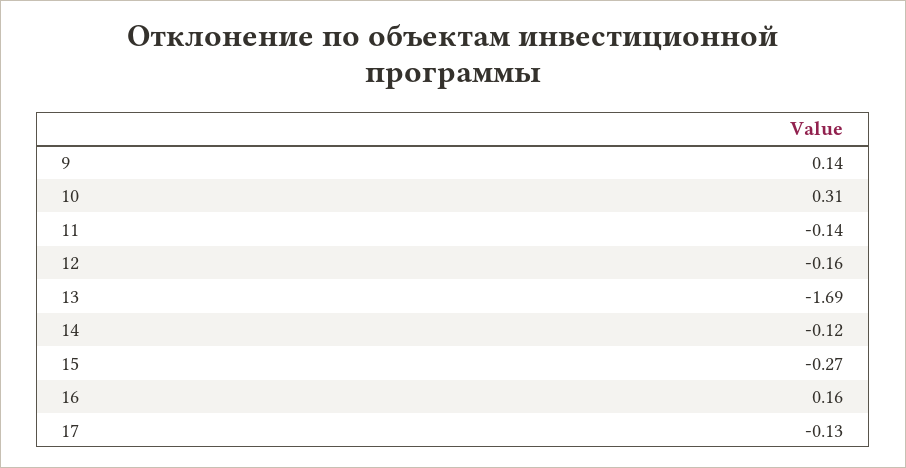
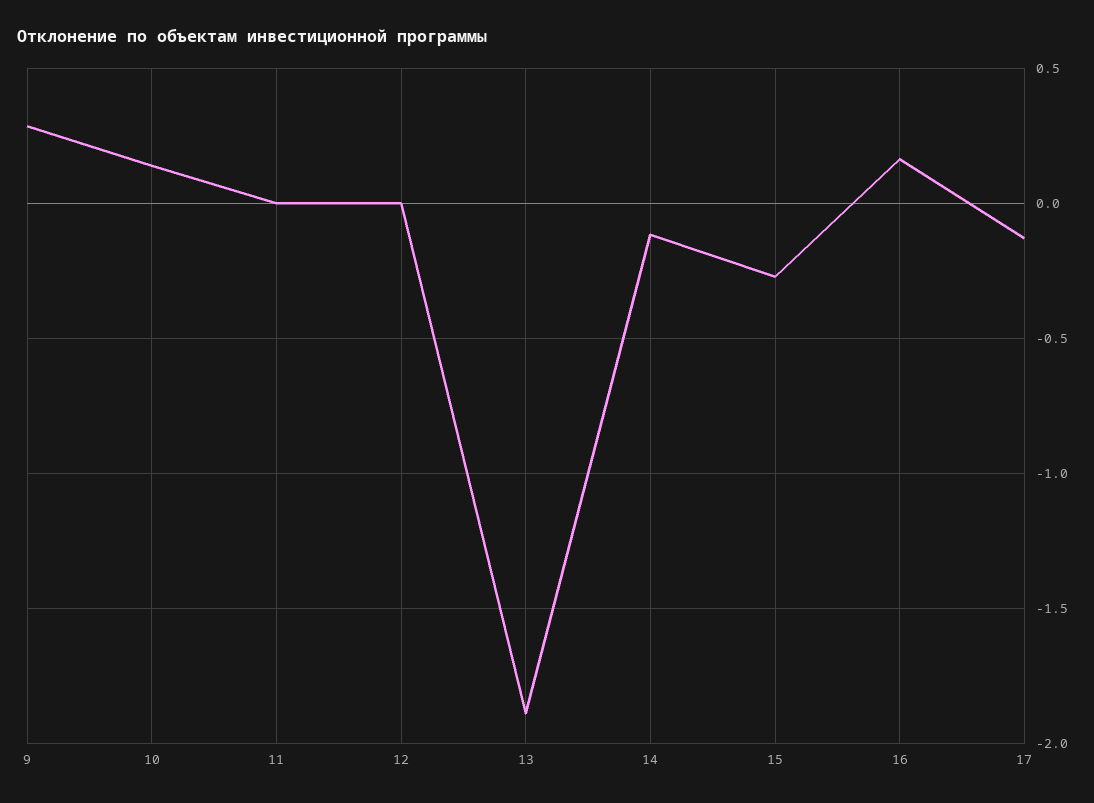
9: 0.14 -> 0.3
10: 0.31 -> 0.15
11: -0.14 -> 0
12: -0.16 -> 0
13: -1.69 -> -1.9

